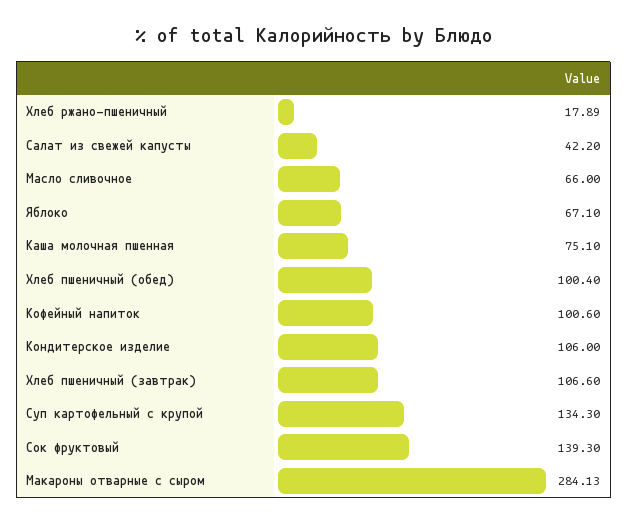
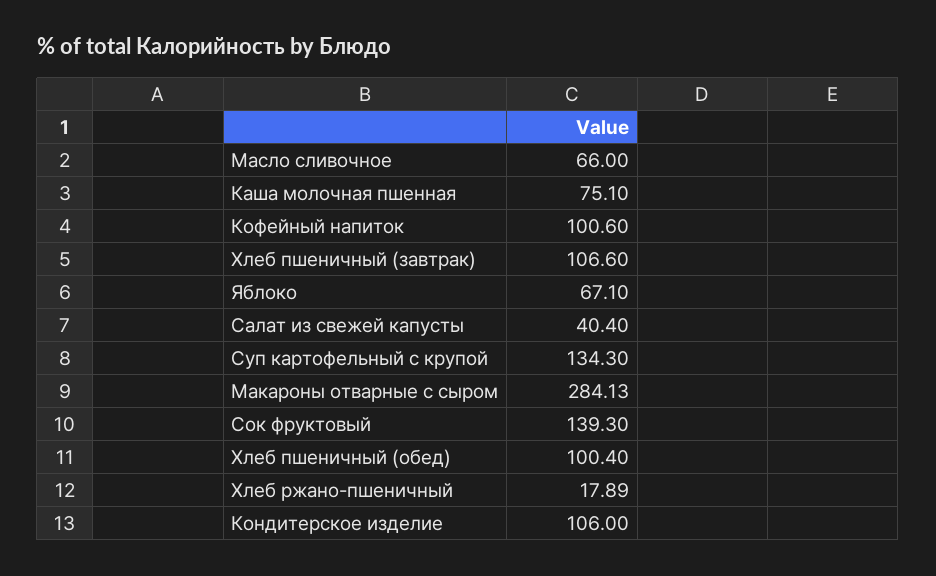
Салат из свежей капусты: 42.2 -> 40.4

